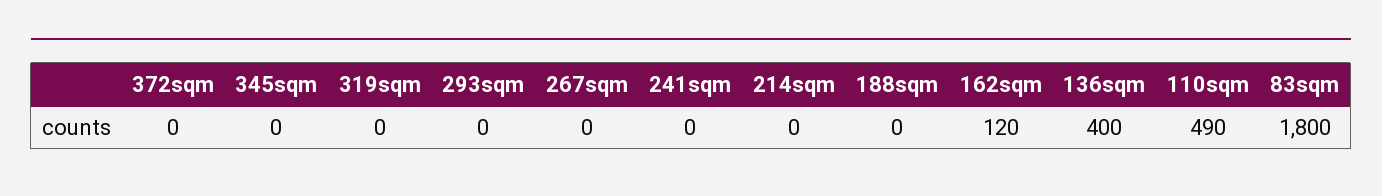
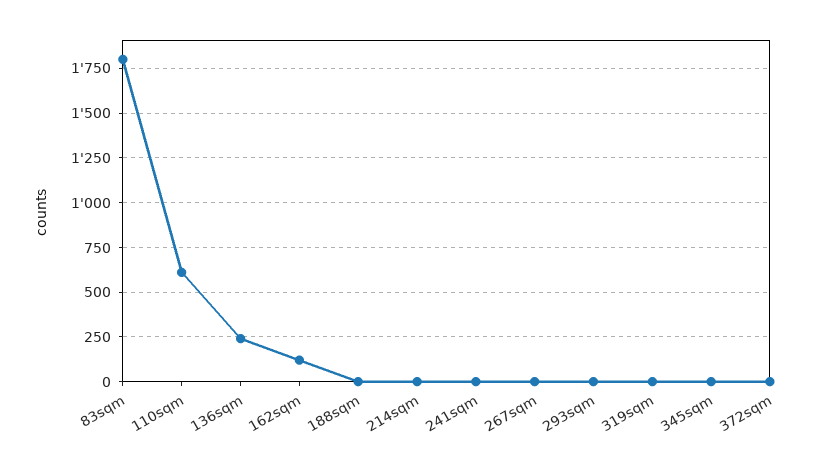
136sqm: 400 -> 250
110sqm: 490 -> 600

